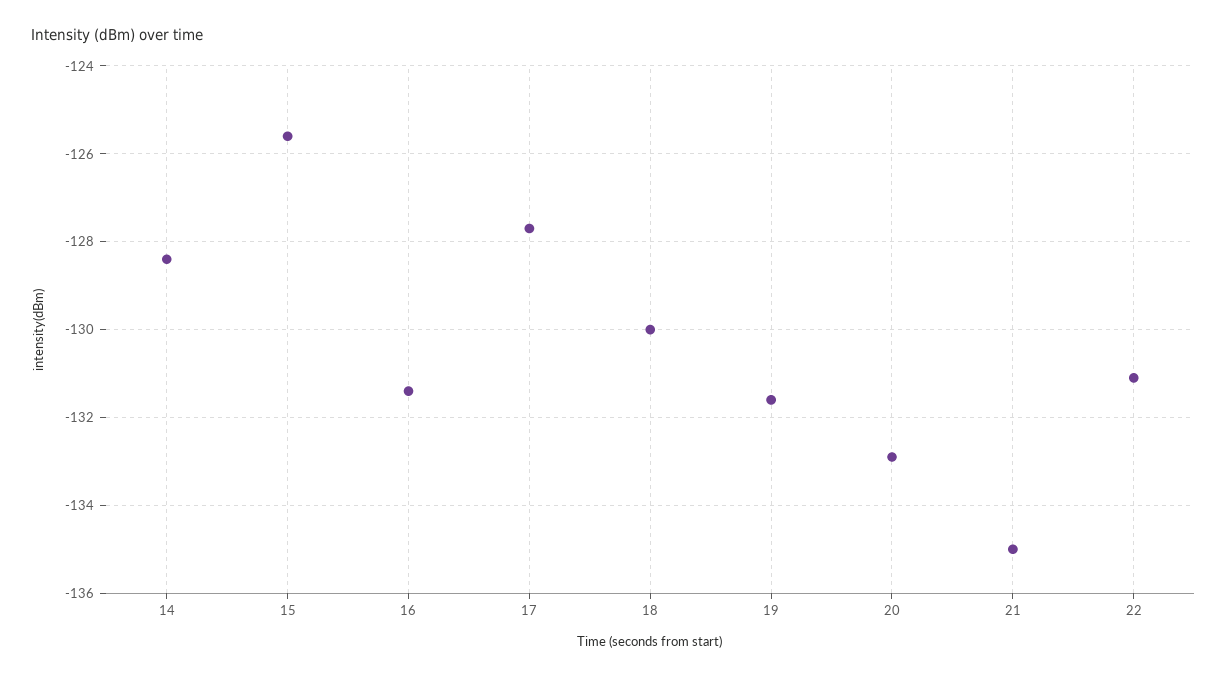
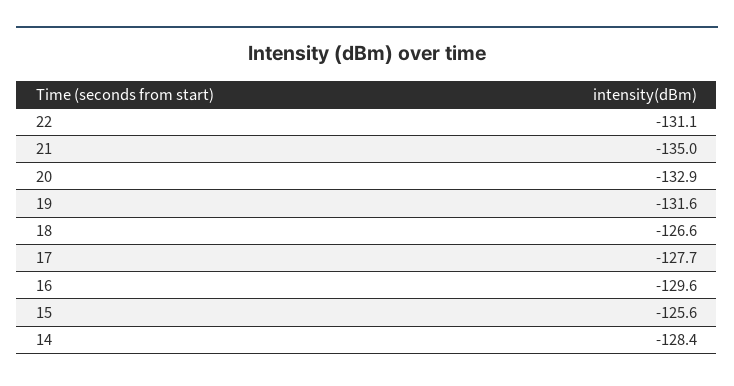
16: -131.5 -> -129.6
18: -130 -> -126.6

